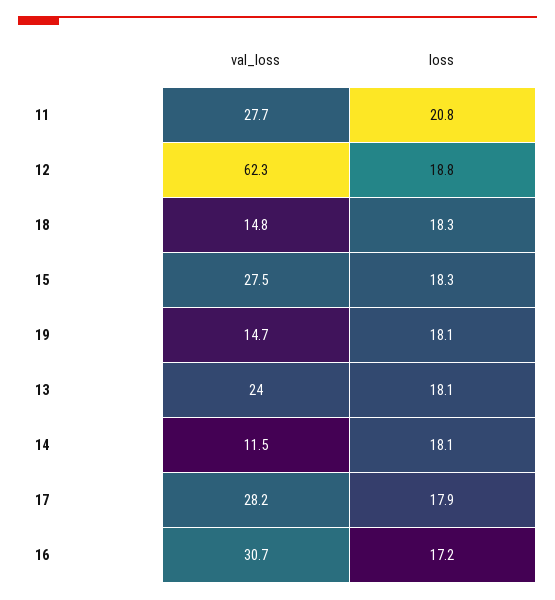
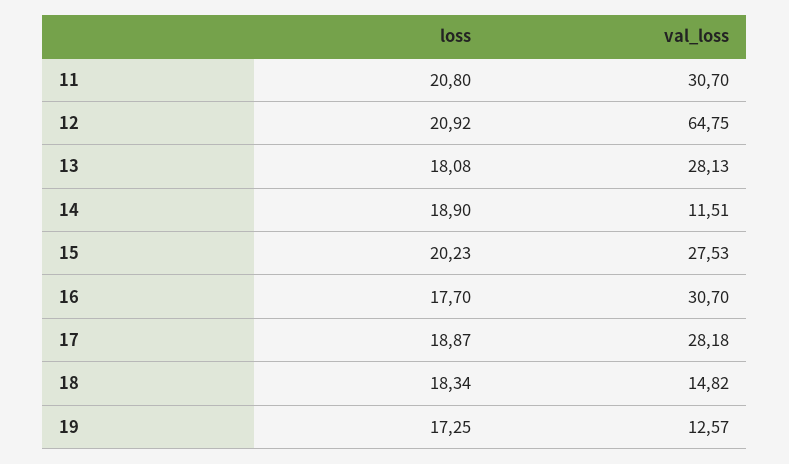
val_loss, 11: 27.7 -> 30.7
val_loss, 12: 62.3 -> 64.75
loss, 12: 18.8 -> 20.92
loss, 15: 18.3 -> 20.23
val_loss, 19: 14.7 -> 12.57
loss, 19: 18.1 -> 17.25
val_loss, 13: 24 -> 28.13
loss, 14: 18.1 -> 18.9
loss, 17: 17.9 -> 18.87
loss, 16: 17.2 -> 17.7

